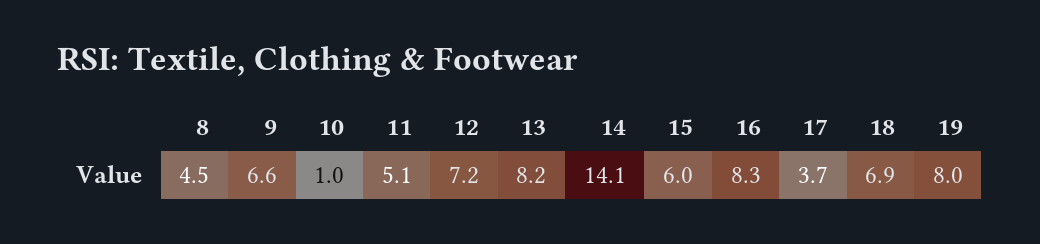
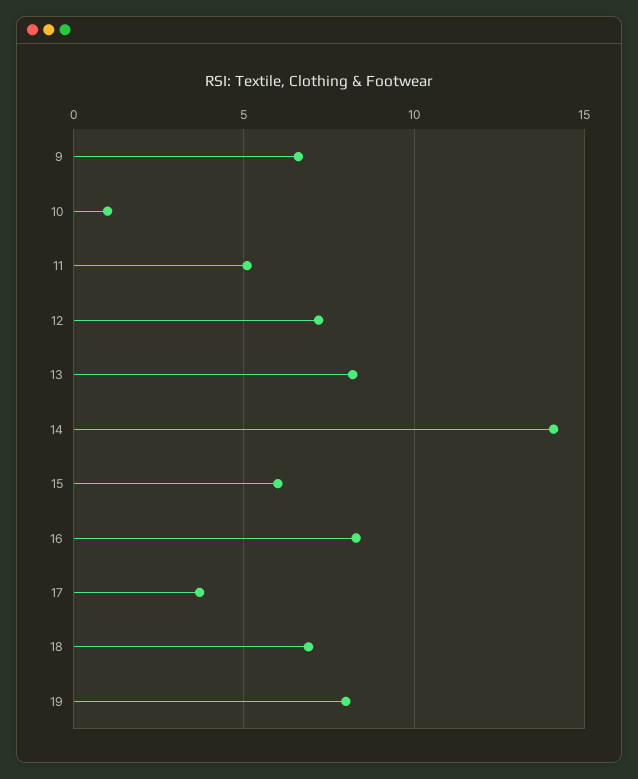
8: 4.5 -> none

